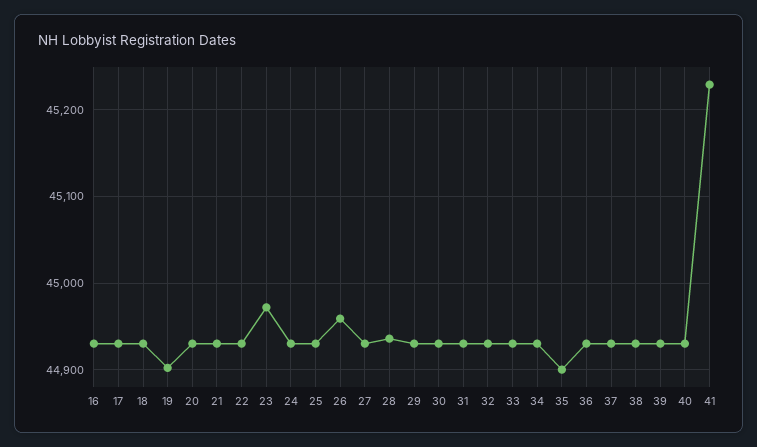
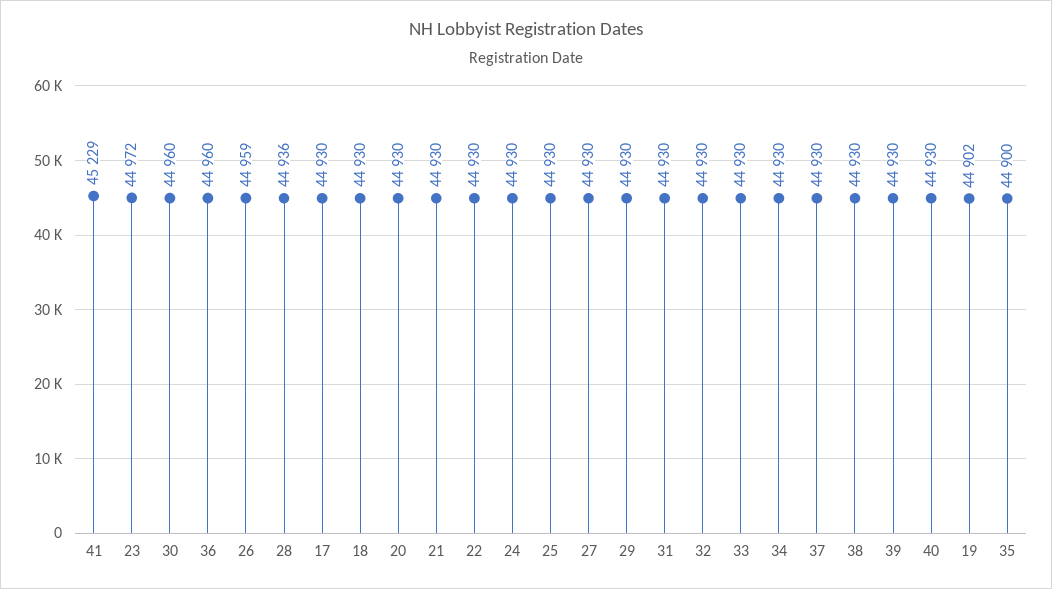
16: 44930 -> none
30: 44930 -> 44960
36: 44930 -> 44960

